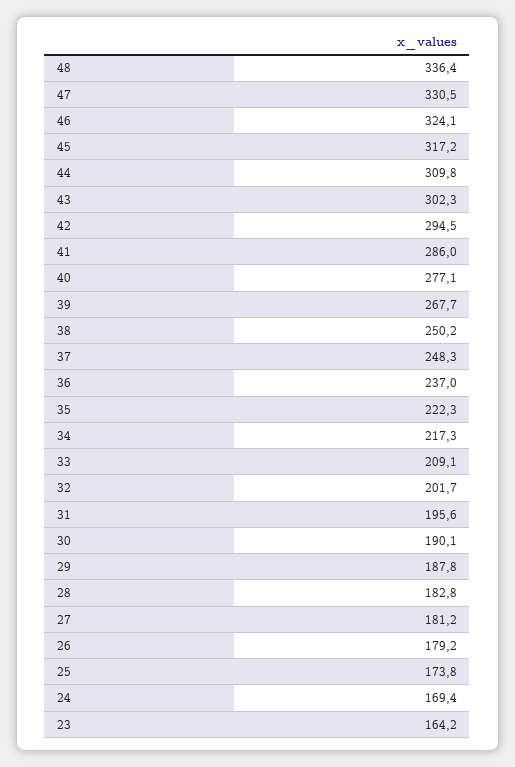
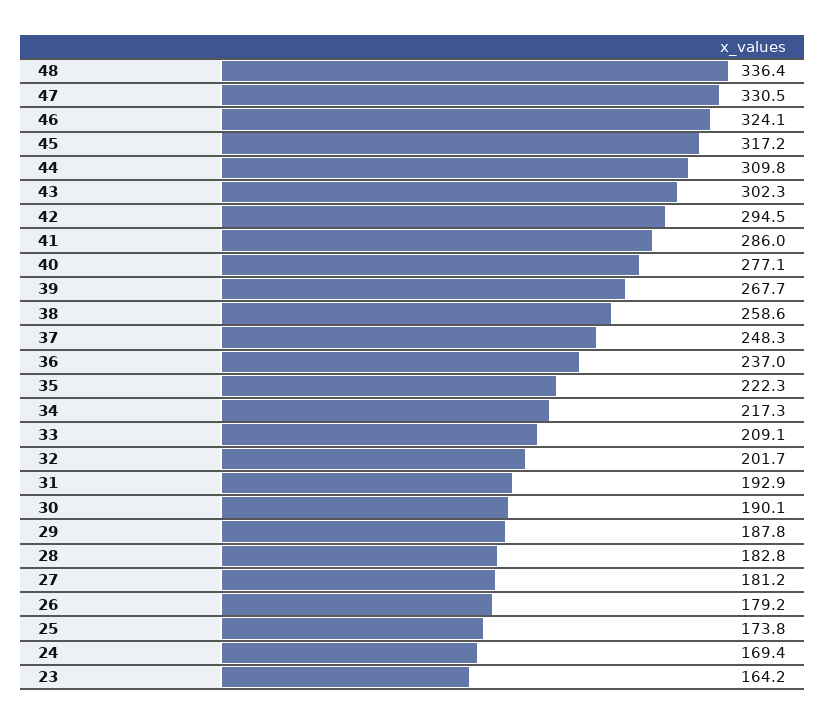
38: 250.2 -> 258.6
31: 195.6 -> 192.9

